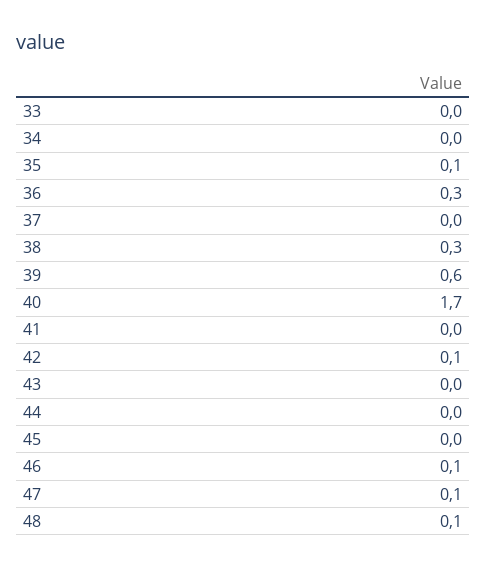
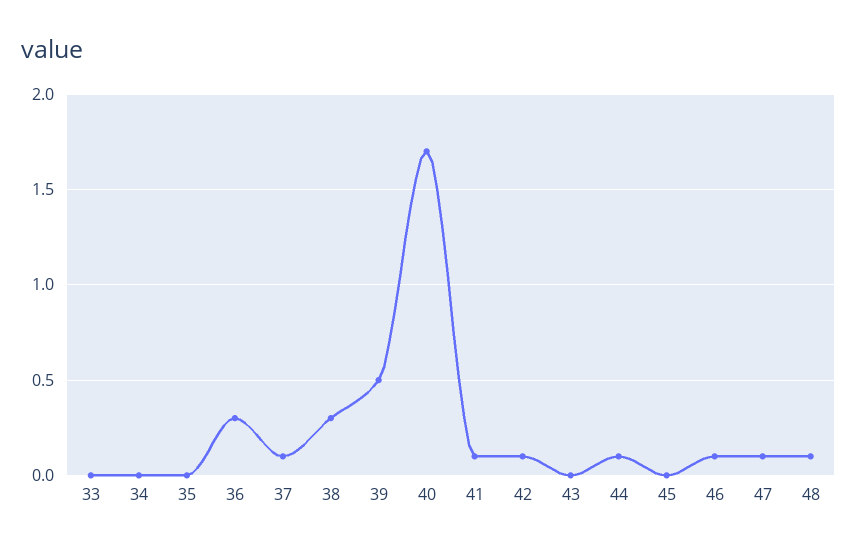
35: 0.1 -> 0
37: 0 -> 0.1
39: 0.6 -> 0.5
41: 0 -> 0.1
44: 0 -> 0.1

